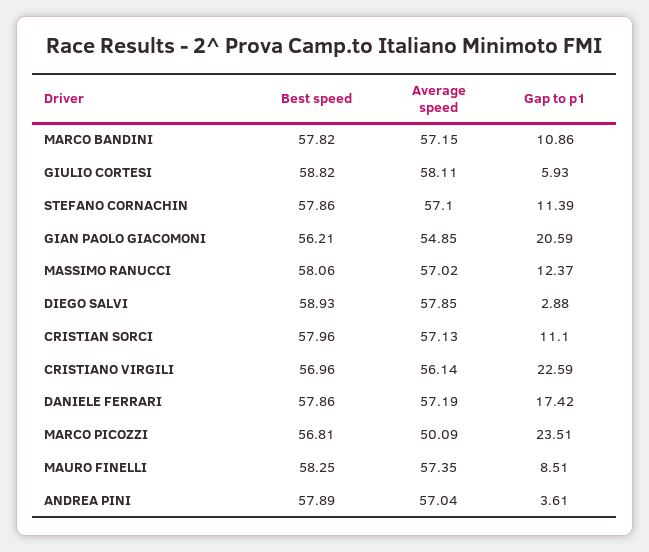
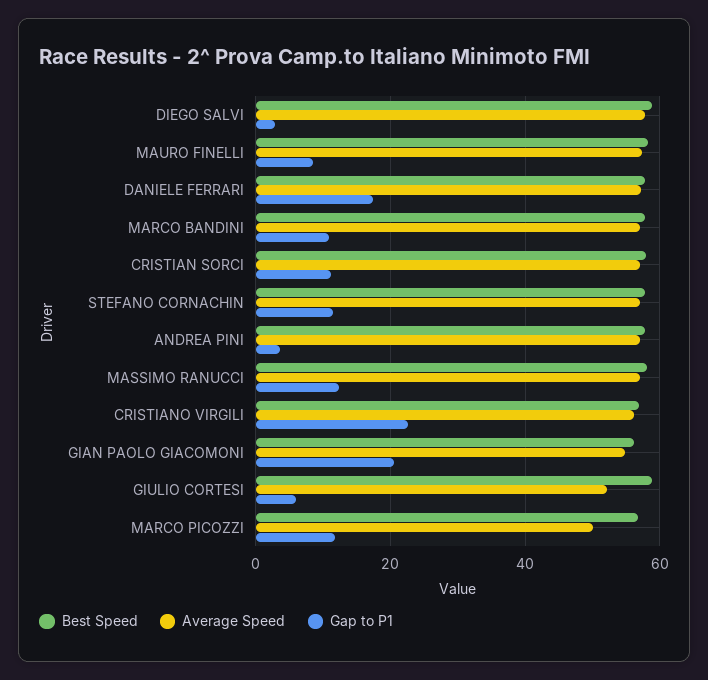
Average speed, GIULIO CORTESI: 58.11 -> 52
Gap to p1, MARCO PICOZZI: 23.51 -> 12

